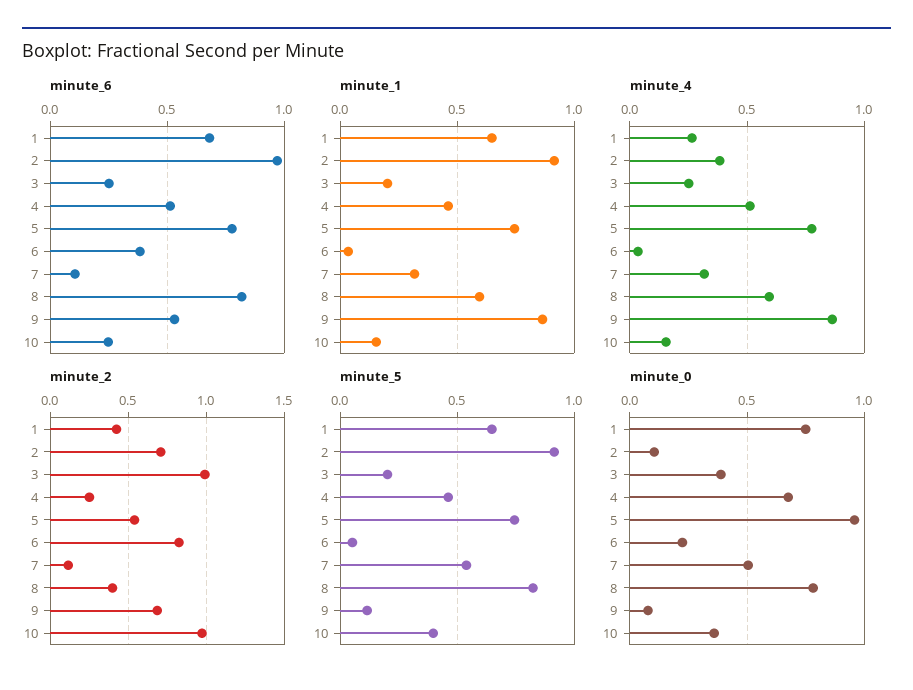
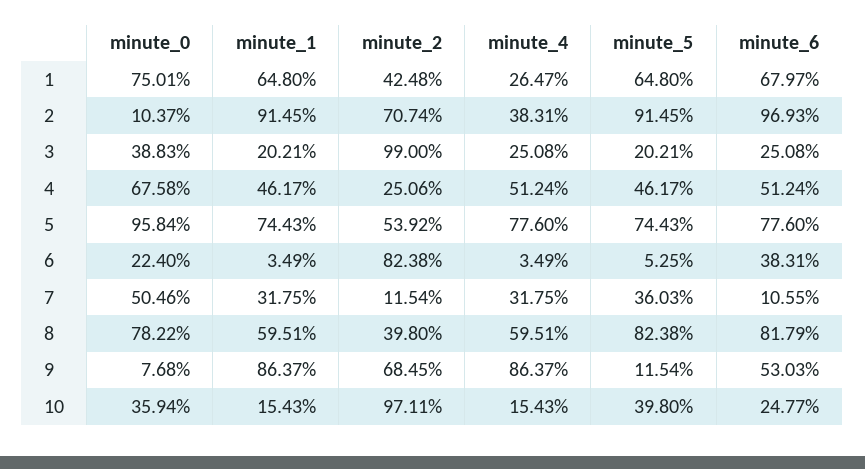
minute_5, 7: 0.55 -> 0.3603

